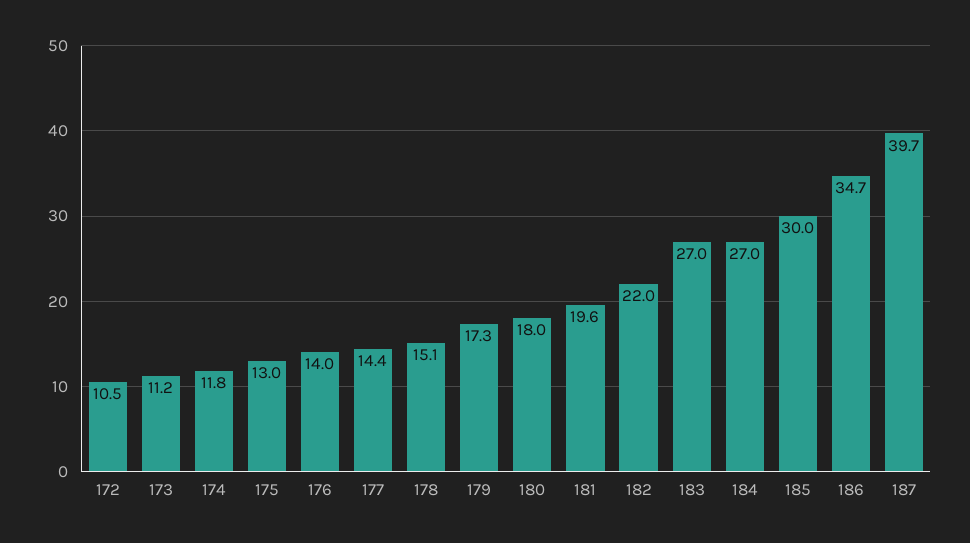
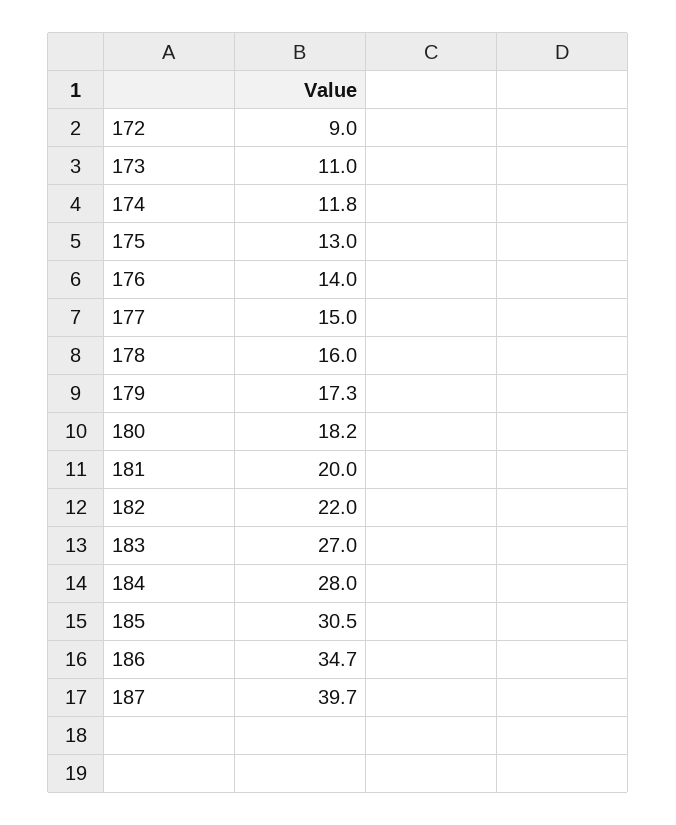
172: 10.5 -> 9
173: 11.2 -> 11
177: 14.4 -> 15
178: 15.1 -> 16
180: 18 -> 18.2
181: 19.6 -> 20
184: 27 -> 28
185: 30 -> 30.5

